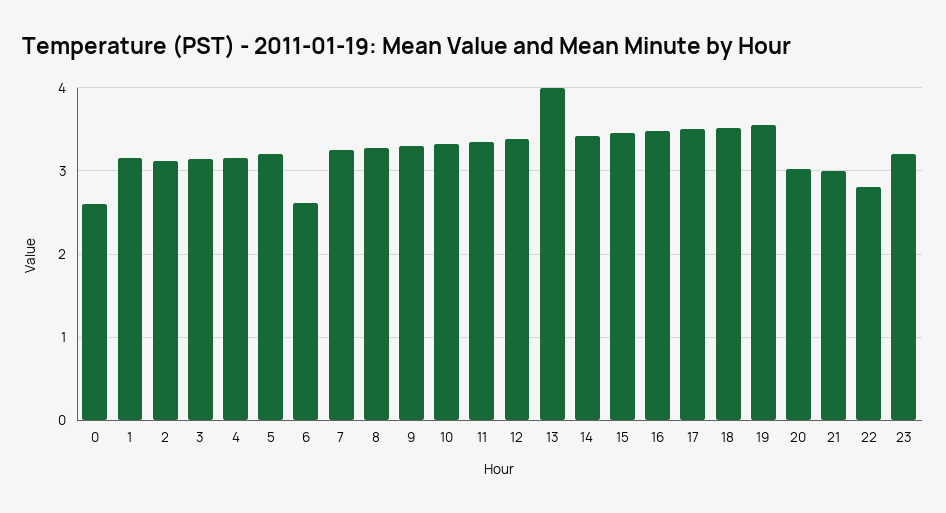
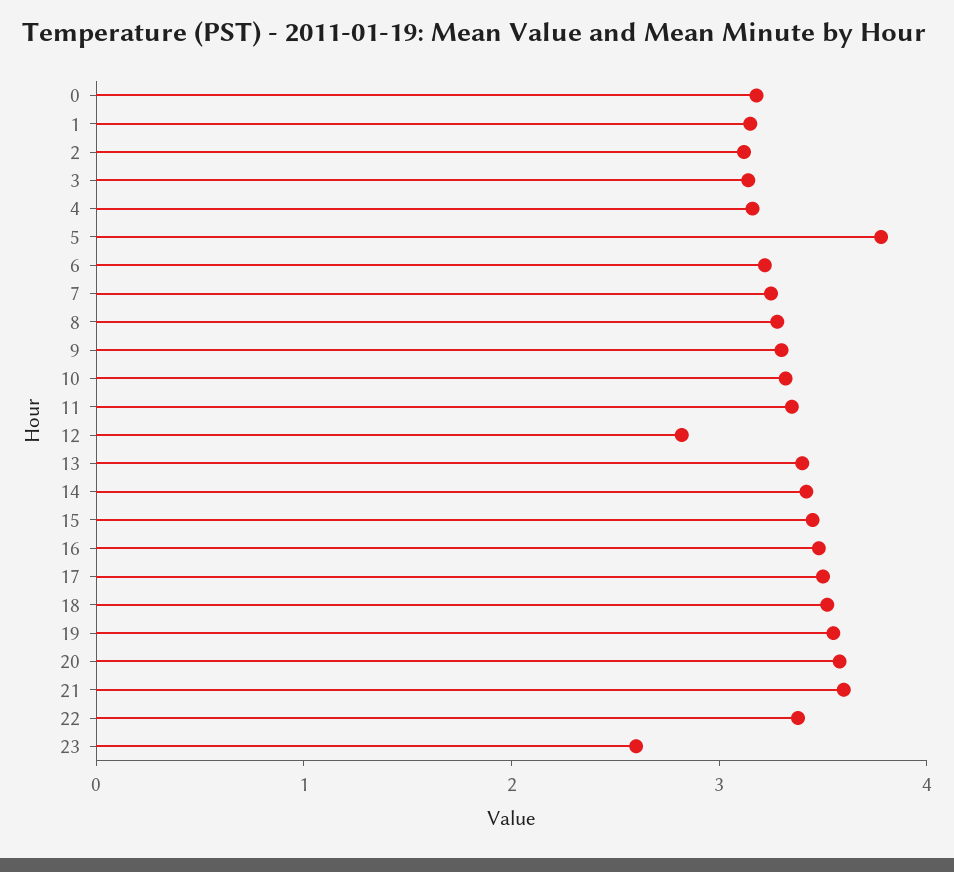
0: 2.6 -> 3.2
5: 3.2 -> 3.8
6: 2.6 -> 3.2
12: 3.4 -> 2.8
13: 4 -> 3.4
20: 3 -> 3.6
21: 3 -> 3.6
22: 2.8 -> 3.4
23: 3.2 -> 2.6

